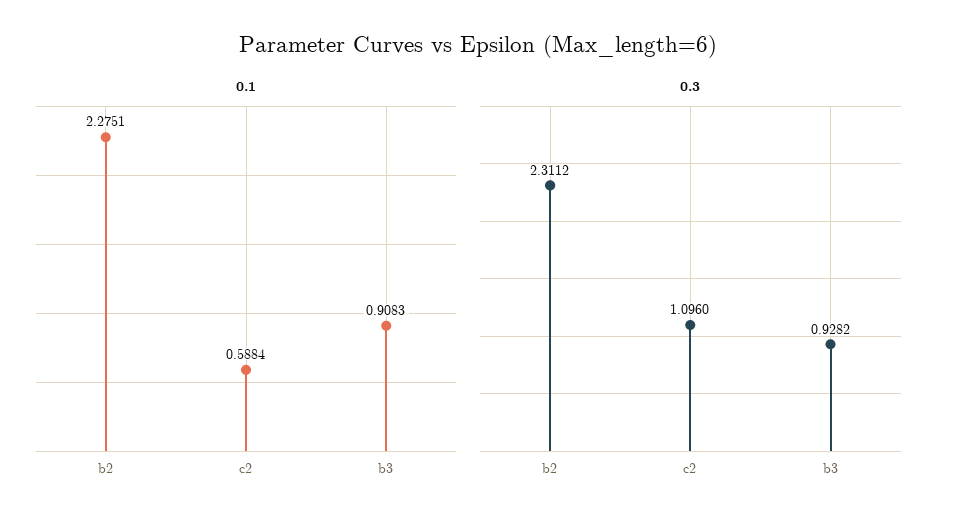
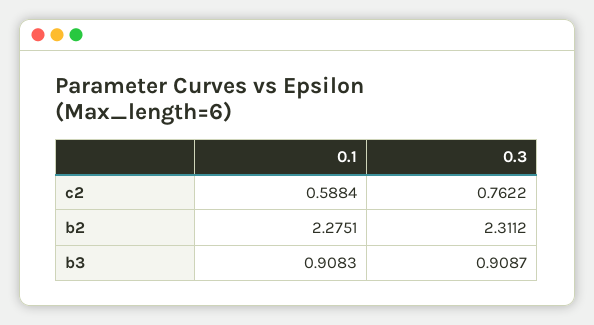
0.3, c2: 1.096 -> 0.7622
0.3, b3: 0.9282 -> 0.9087

